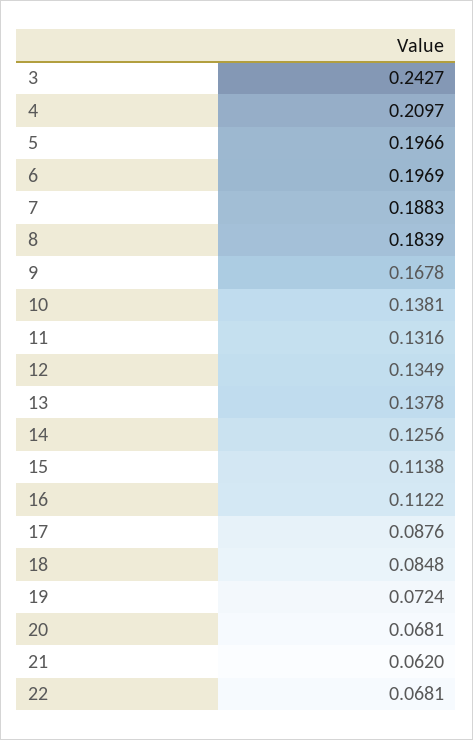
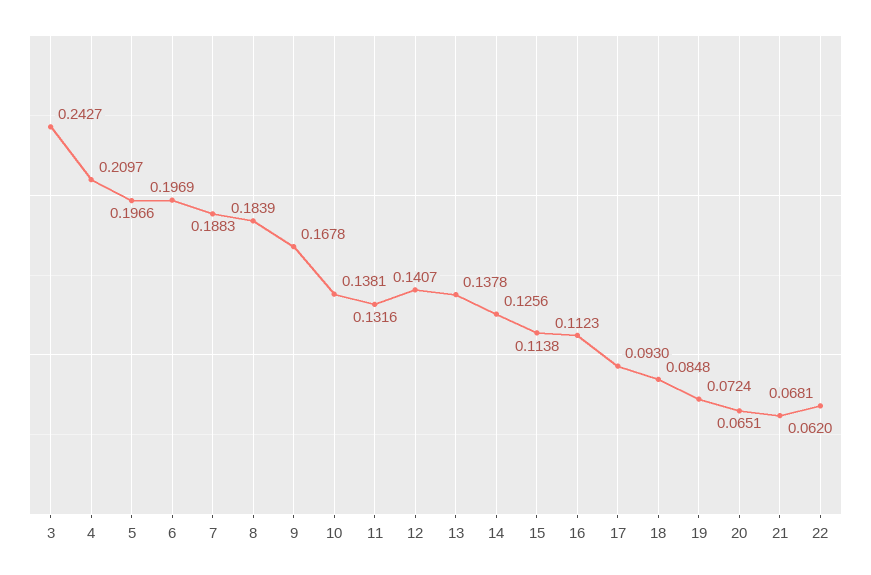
12: 0.1349 -> 0.1407
16: 0.1122 -> 0.1123
17: 0.0876 -> 0.093
20: 0.0681 -> 0.0651

